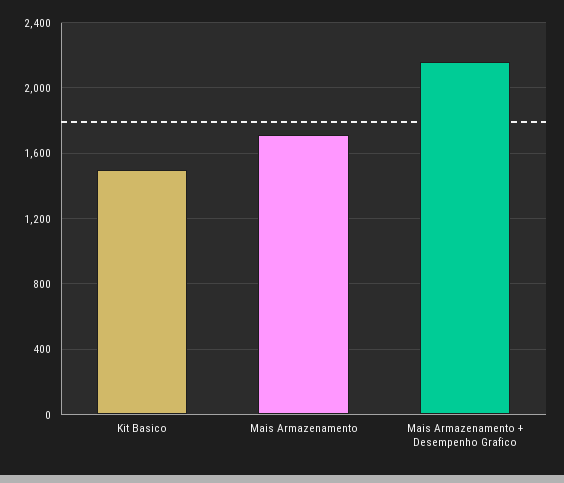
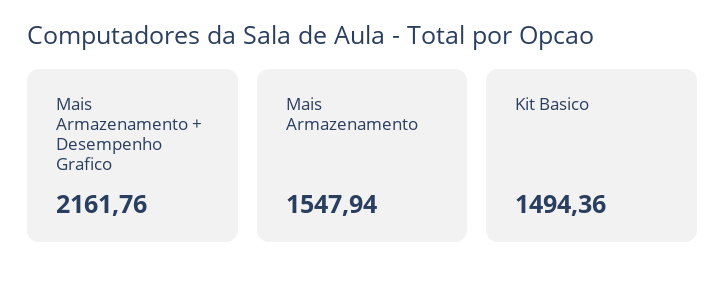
Mais Armazenamento: 1700 -> 1547.94

